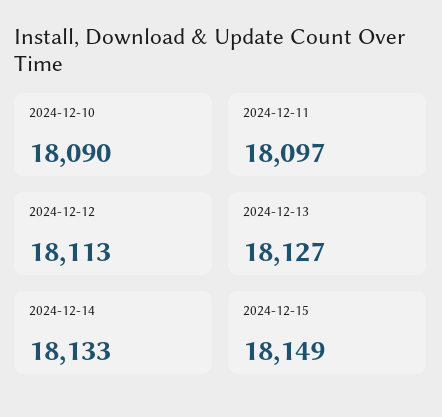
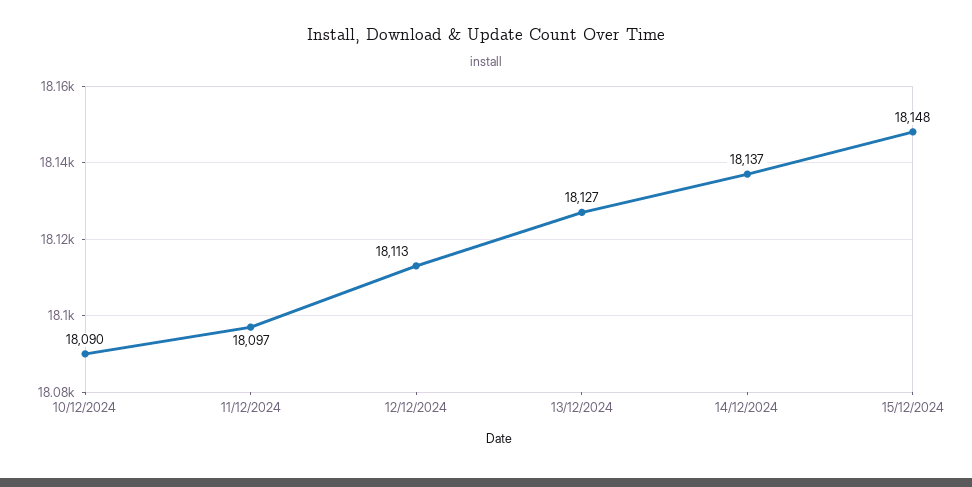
2024-12-14: 18133 -> 18137
2024-12-15: 18149 -> 18148

